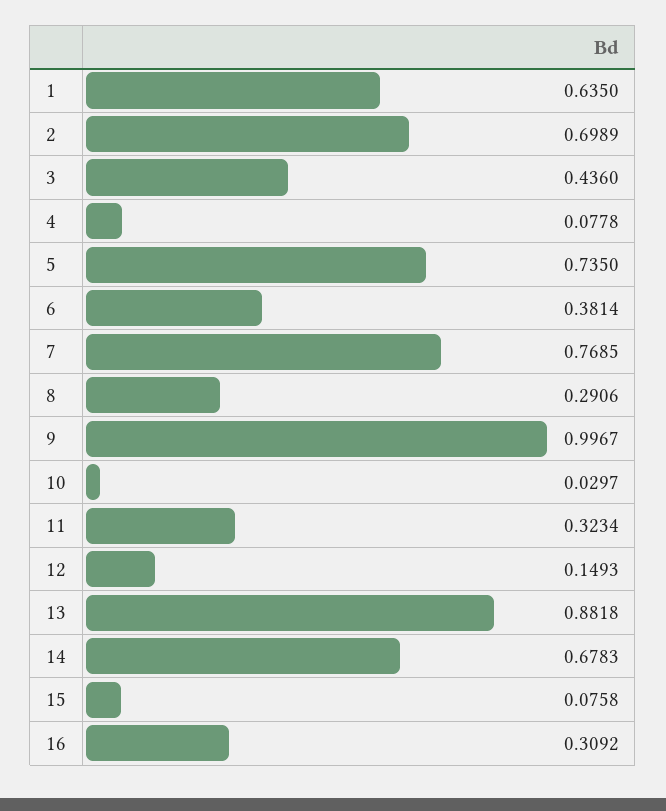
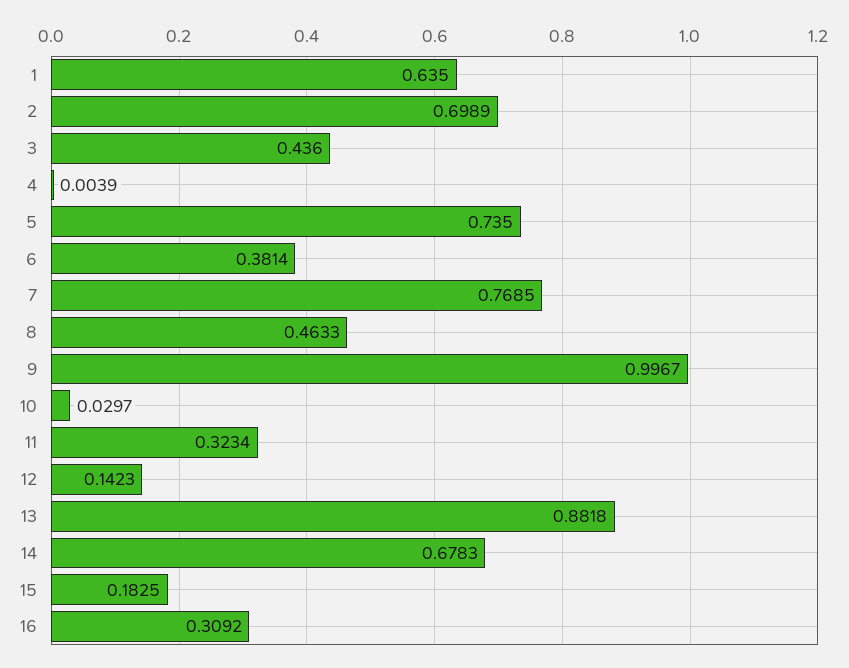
4: 0.0778 -> 0.0039
8: 0.2906 -> 0.4633
12: 0.1493 -> 0.1423
15: 0.0758 -> 0.1825

